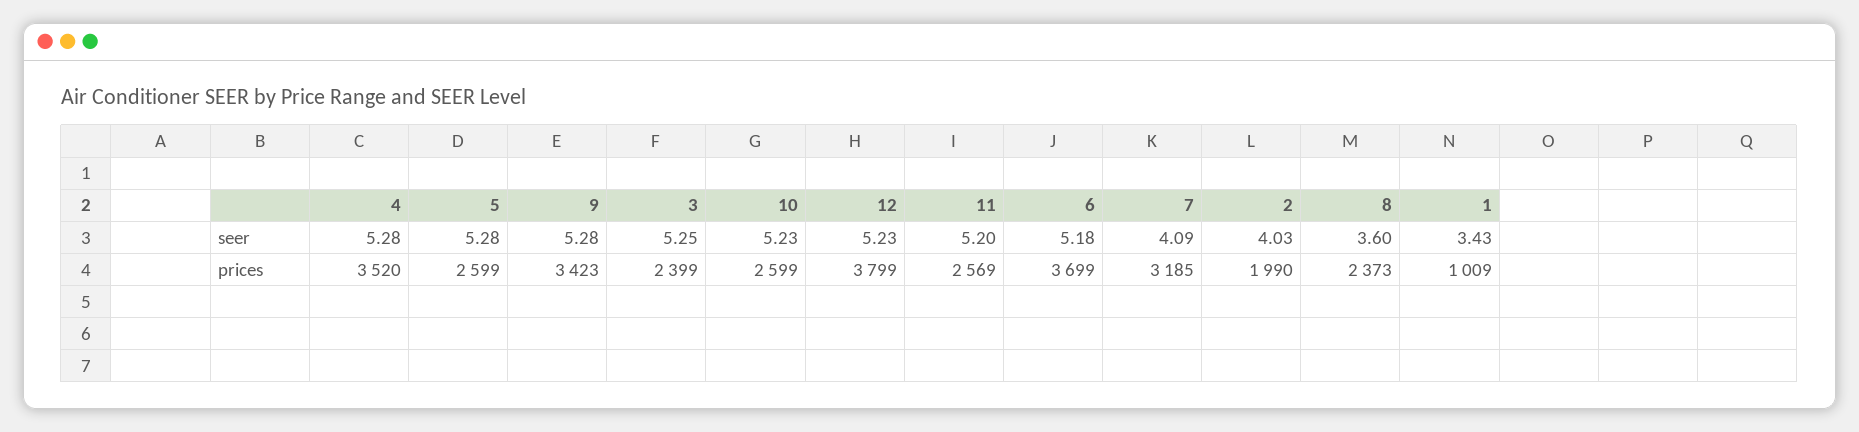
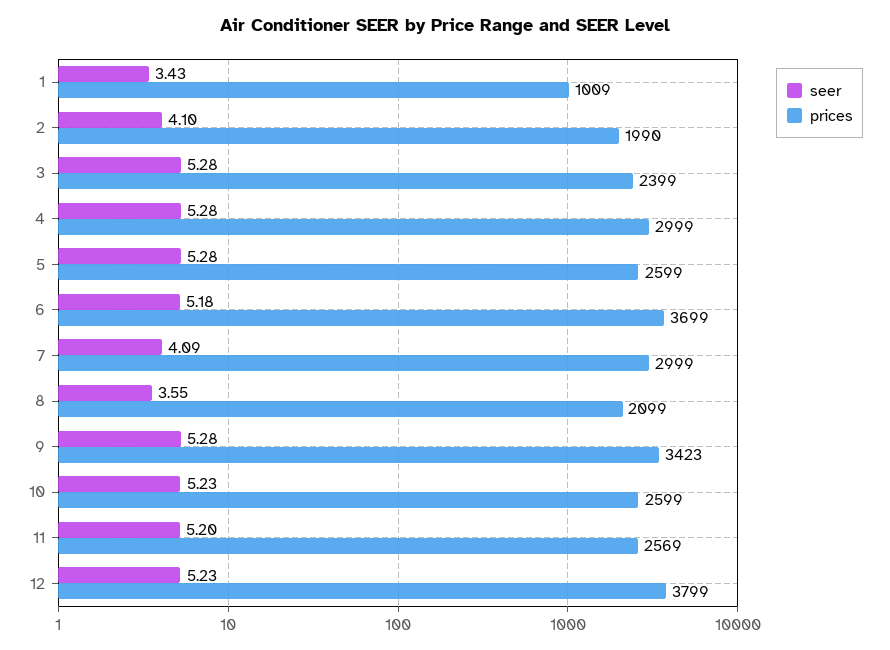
seer, 3: 5.25 -> 5.28
seer, 2: 4.03 -> 4.1
seer, 8: 3.6 -> 3.55
prices, 4: 3520 -> 2999
prices, 7: 3185 -> 2999
prices, 8: 2373 -> 2099

